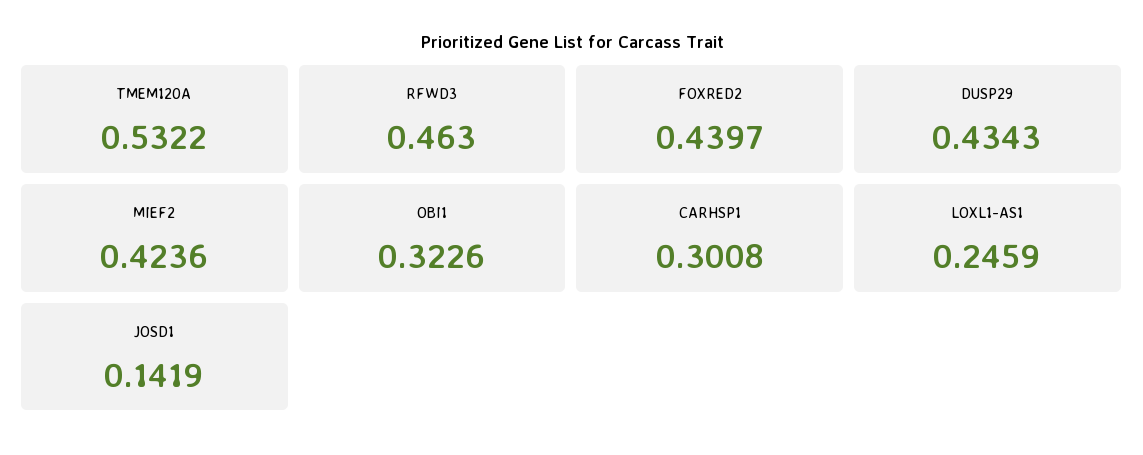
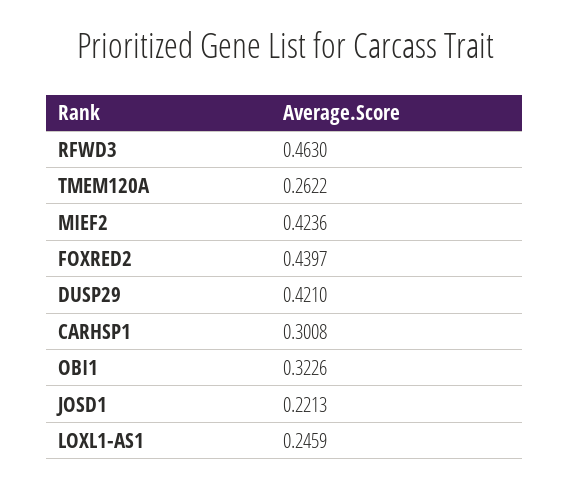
TMEM120A: 0.5322 -> 0.2622
DUSP29: 0.4343 -> 0.421
JOSD1: 0.1419 -> 0.2213

